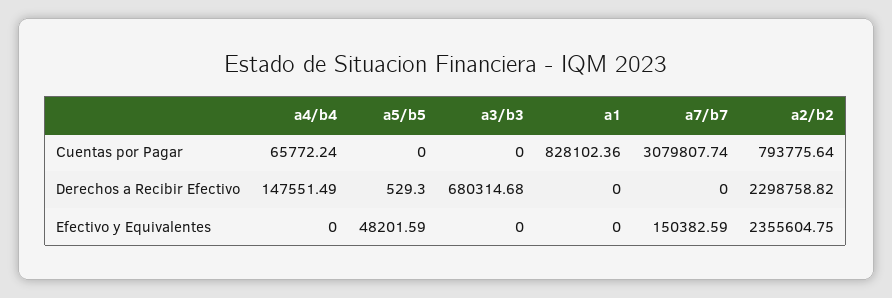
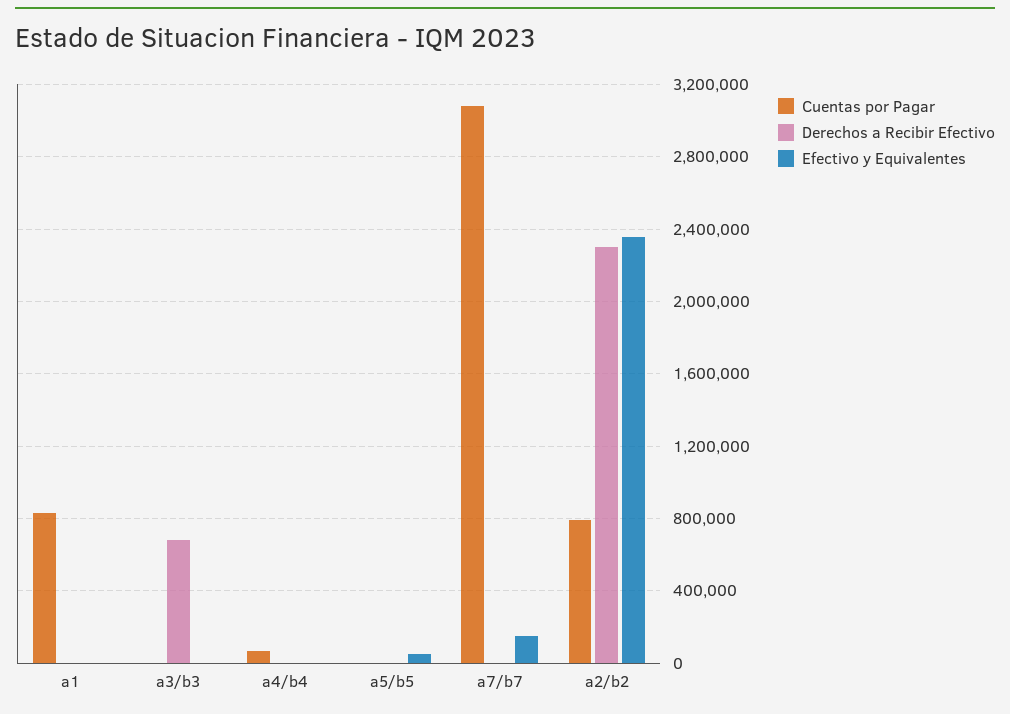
Derechos a Recibir Efectivo, a4/b4: 147551.49 -> 0

